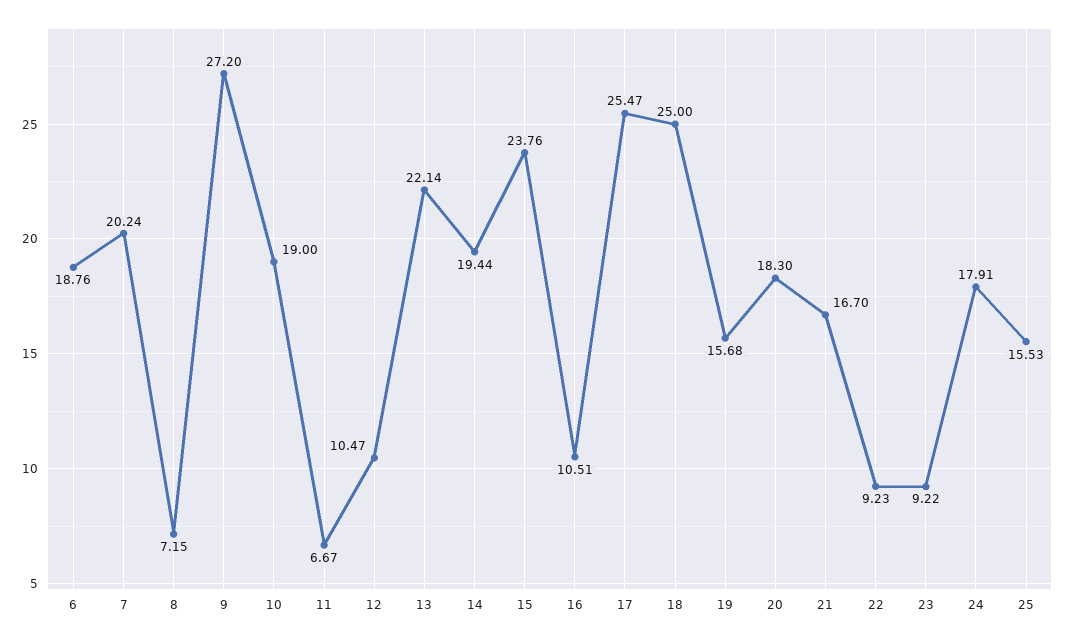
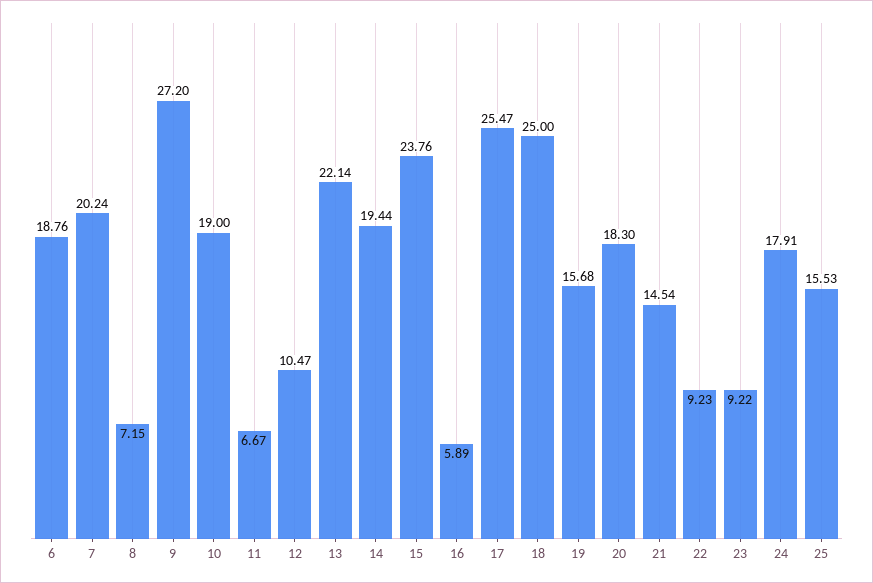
16: 10.51 -> 5.89
21: 16.7 -> 14.54

